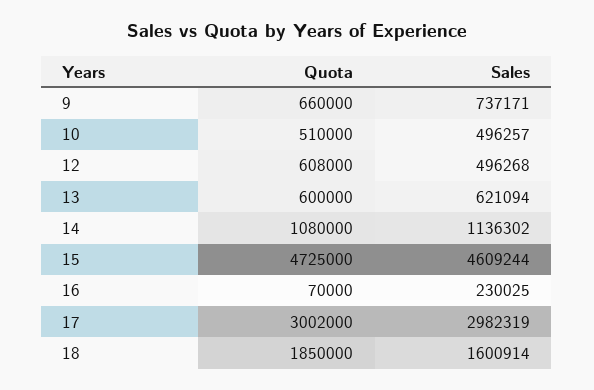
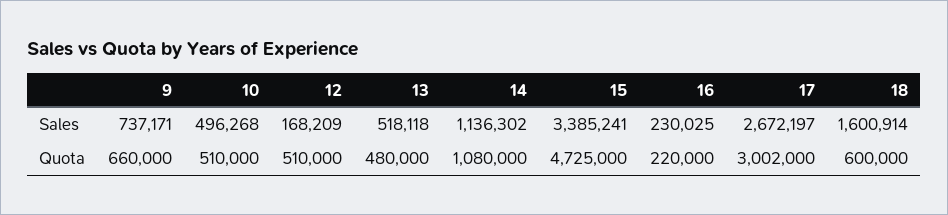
Sales, 10: 496257 -> 496268
Quota, 12: 608000 -> 510000
Sales, 12: 496268 -> 168209
Quota, 13: 600000 -> 480000
Sales, 13: 621094 -> 518118
Sales, 15: 4609244 -> 3385241
Quota, 16: 70000 -> 220000
Sales, 17: 2982319 -> 2672197
Quota, 18: 1850000 -> 600000

